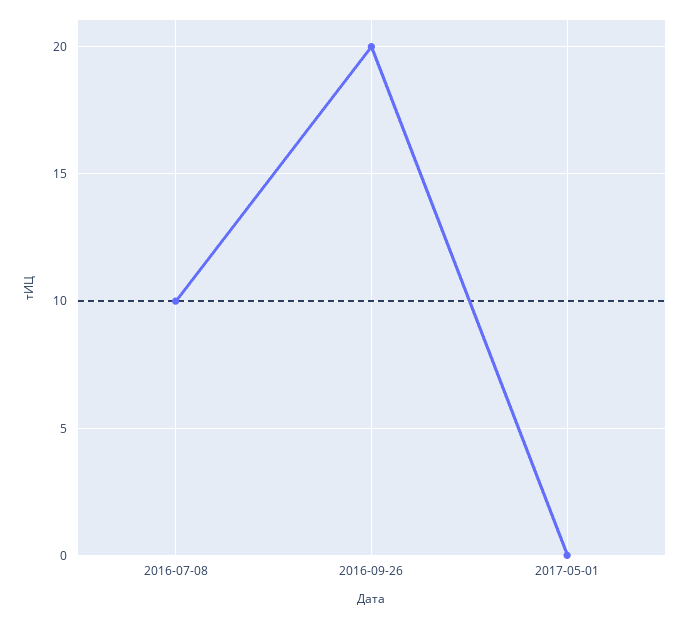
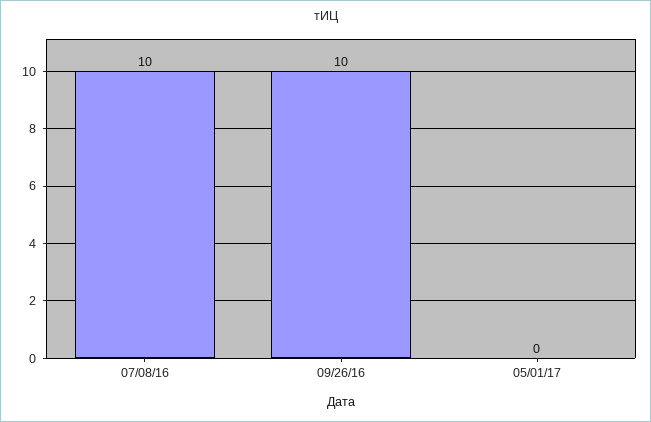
2016-09-26: 20 -> 10

